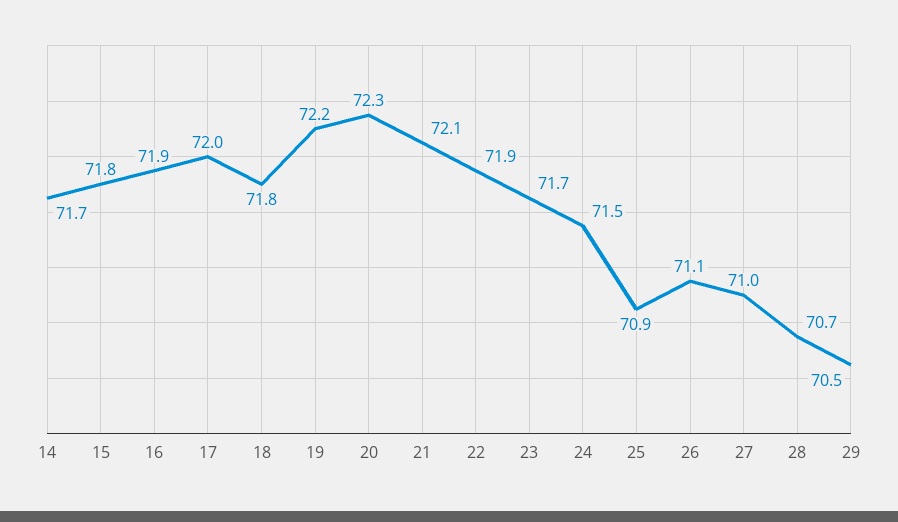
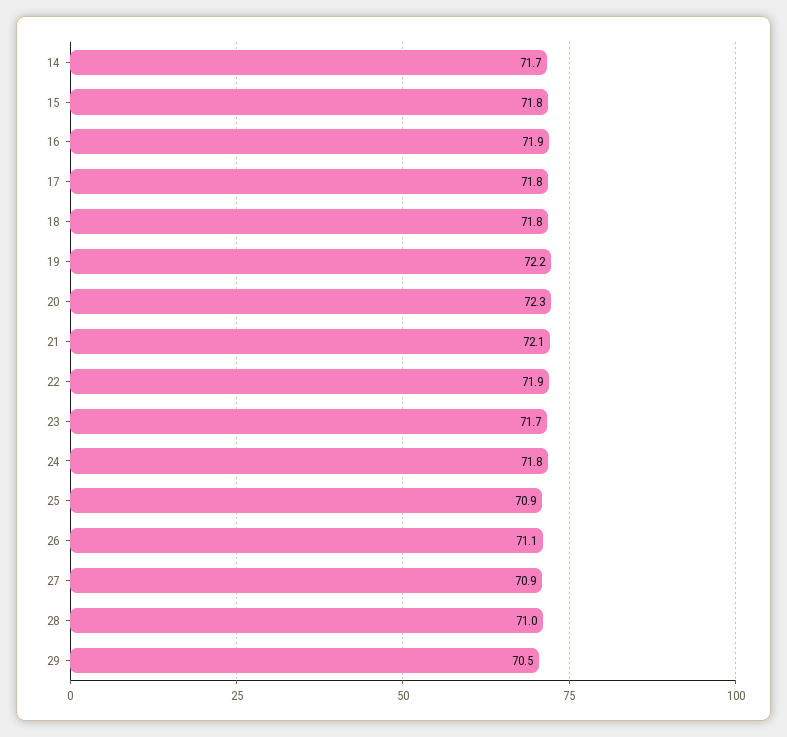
17: 72 -> 71.8
24: 71.5 -> 71.8
27: 71 -> 70.9
28: 70.7 -> 71

